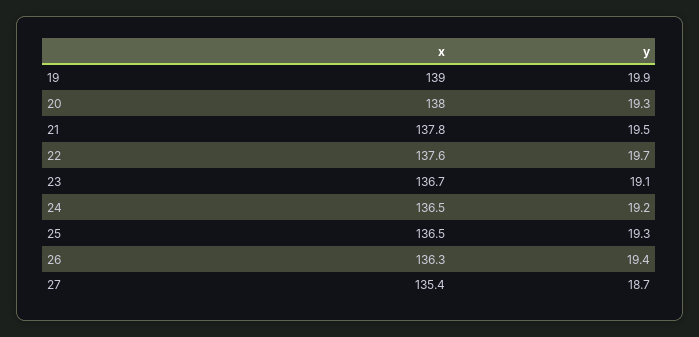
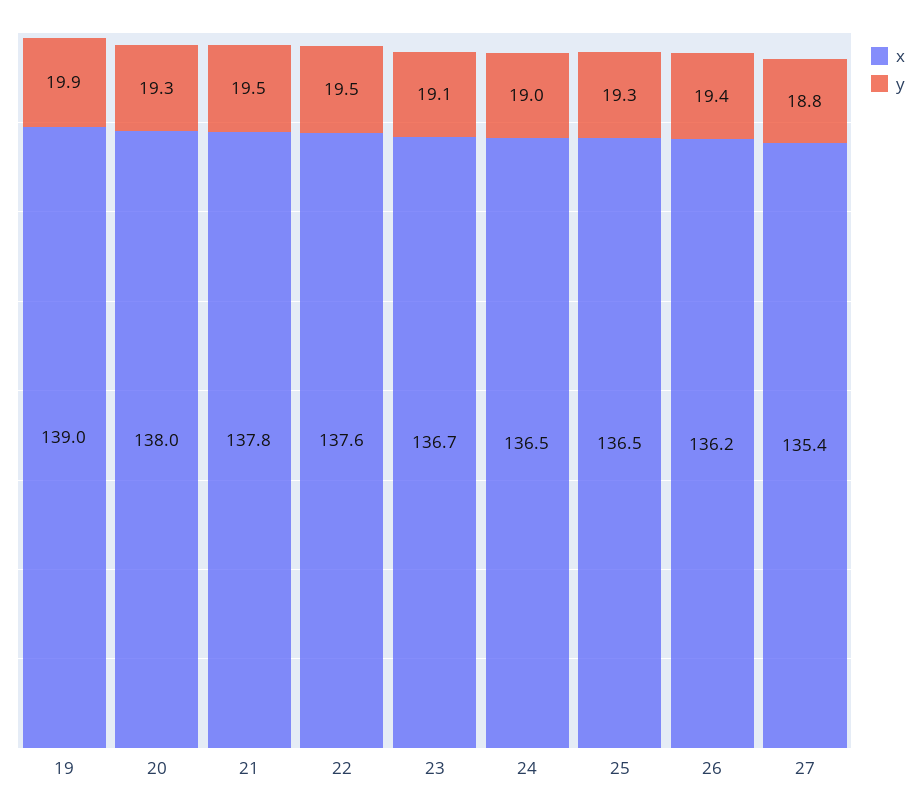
y, 22: 19.7 -> 19.5
y, 24: 19.2 -> 19
x, 26: 136.3 -> 136.2
y, 27: 18.7 -> 18.8

